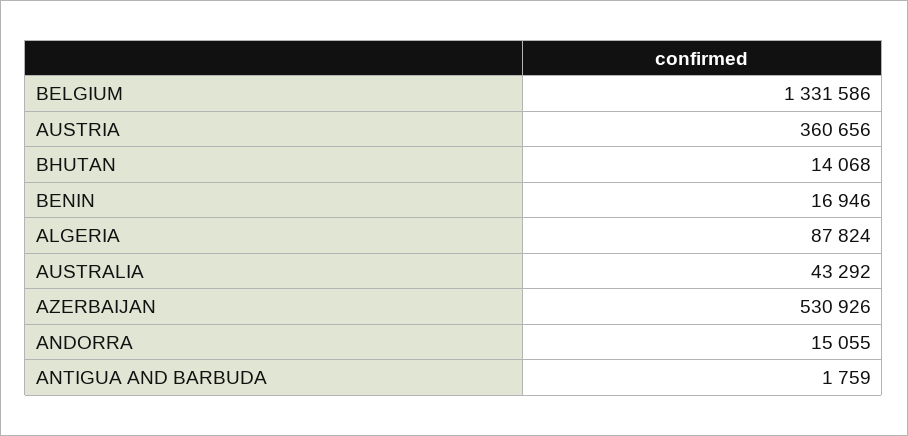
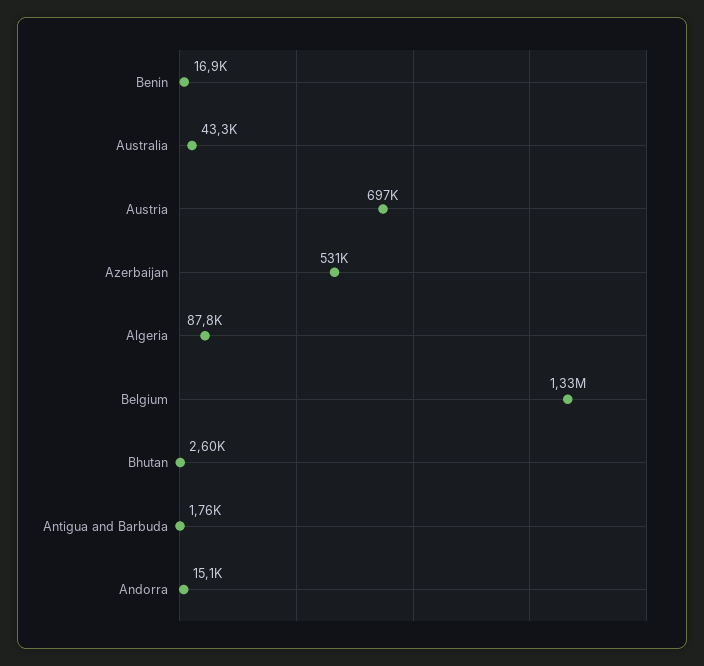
AUSTRIA: 360656 -> 697000
BHUTAN: 14068 -> 2600

